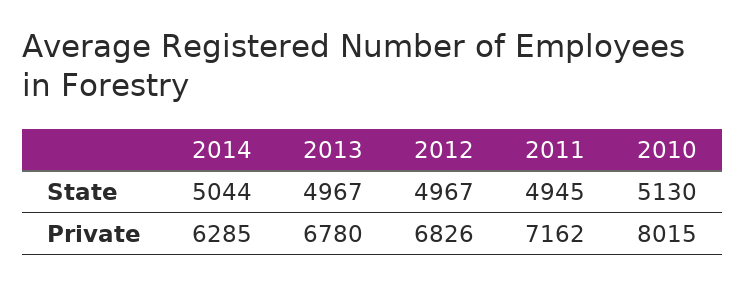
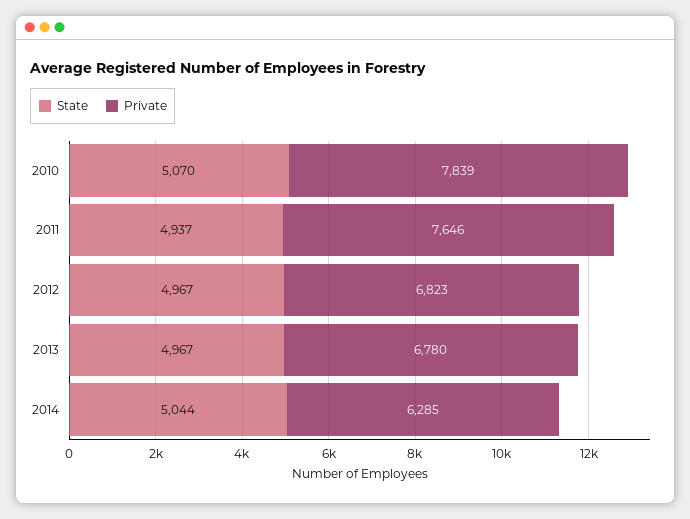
State, 2011: 4945 -> 4937
State, 2010: 5130 -> 5070
Private, 2012: 6826 -> 6823
Private, 2011: 7162 -> 7646
Private, 2010: 8015 -> 7839

